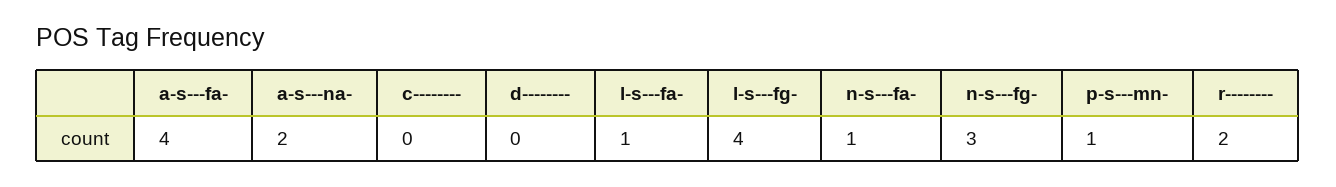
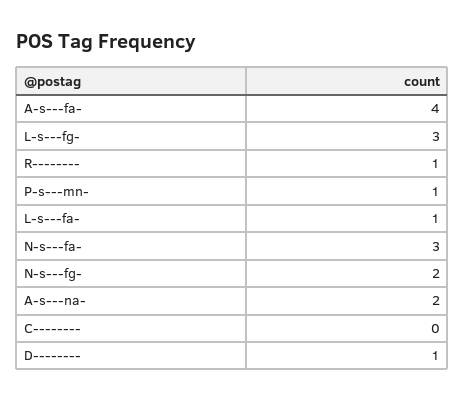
d--------: 0 -> 1
l-s---fg-: 4 -> 3
n-s---fa-: 1 -> 3
n-s---fg-: 3 -> 2
r--------: 2 -> 1

